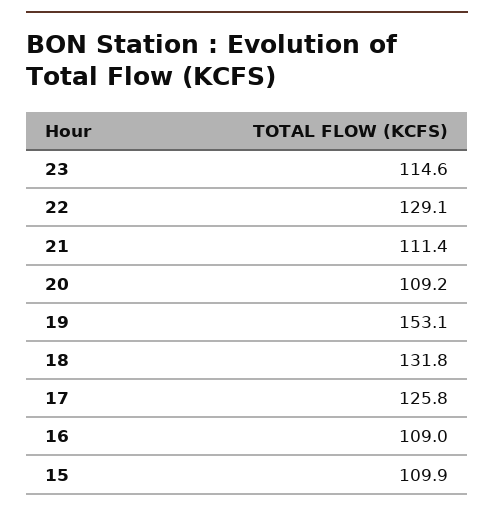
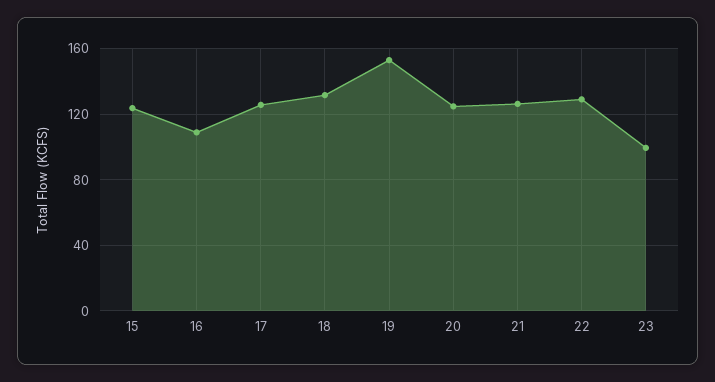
23: 114.6 -> 100
21: 111.4 -> 125
20: 109.2 -> 125
15: 109.9 -> 125

